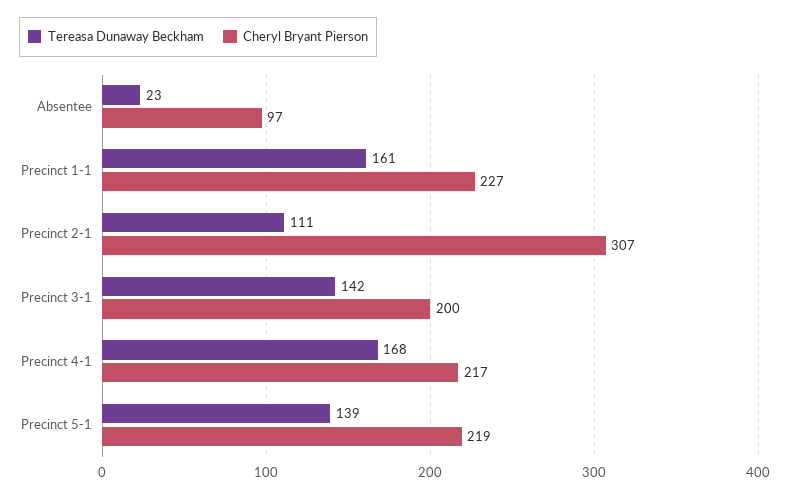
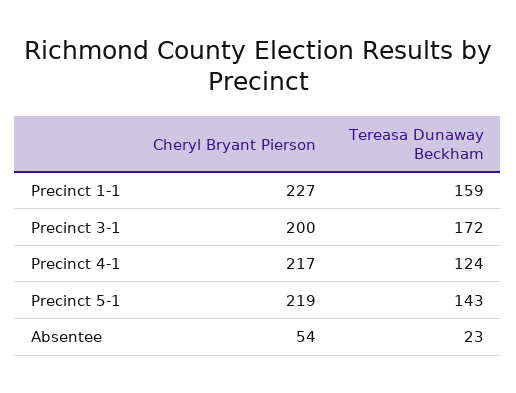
Cheryl Bryant Pierson, Absentee: 97 -> 54
Tereasa Dunaway Beckham, Precinct 1-1: 161 -> 159
Tereasa Dunaway Beckham, Precinct 2-1: 111 -> none
Cheryl Bryant Pierson, Precinct 2-1: 307 -> none
Tereasa Dunaway Beckham, Precinct 3-1: 142 -> 172
Tereasa Dunaway Beckham, Precinct 4-1: 168 -> 124
Tereasa Dunaway Beckham, Precinct 5-1: 139 -> 143

